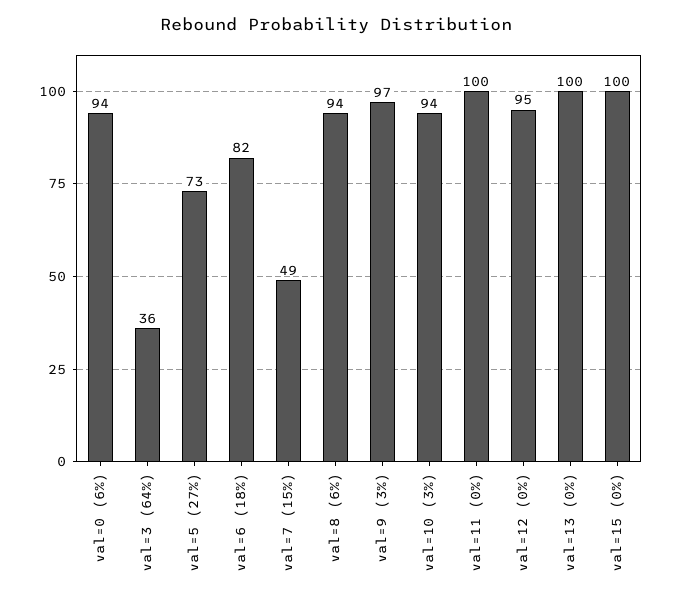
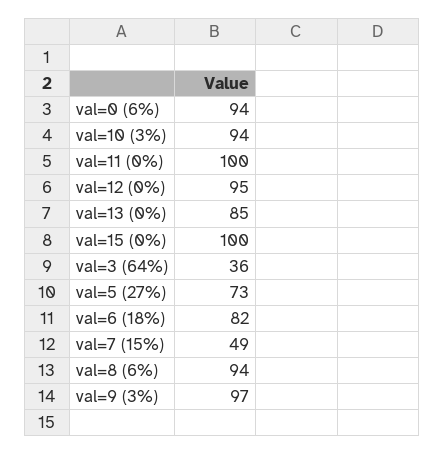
val=13 (0%): 100 -> 85

